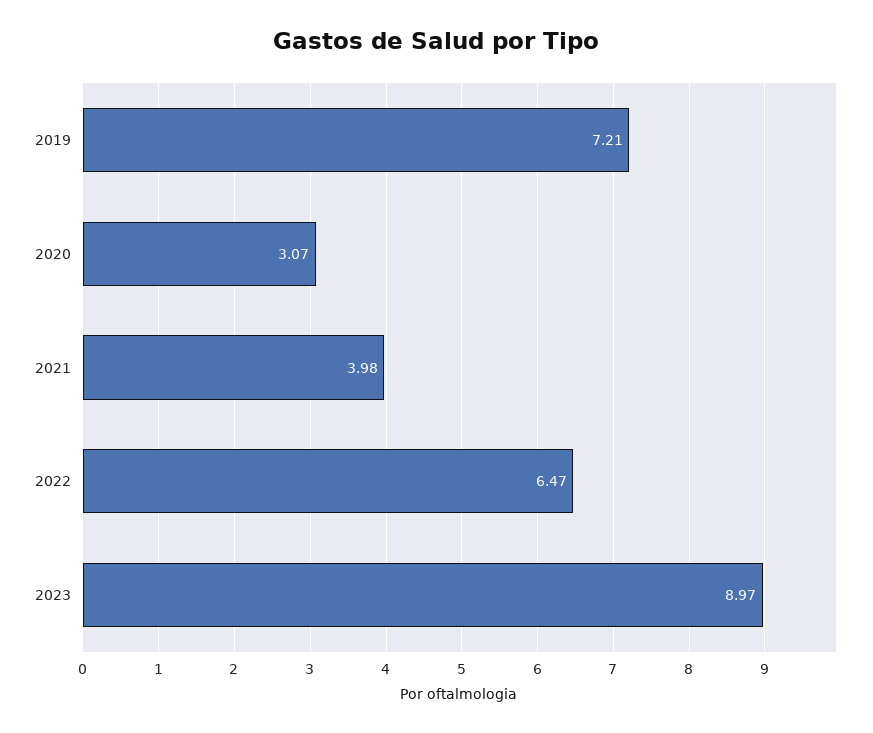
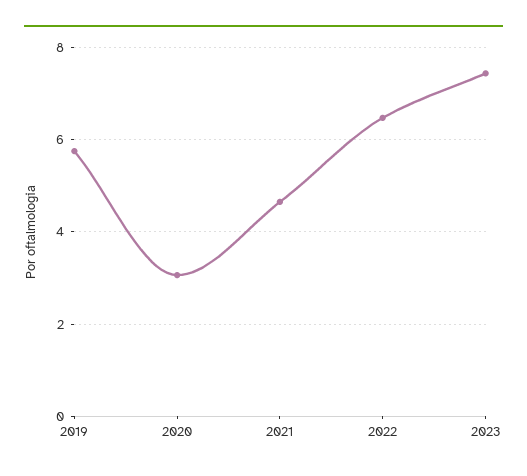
2019: 7.21 -> 5.8
2021: 3.98 -> 4.6
2023: 8.97 -> 7.4

